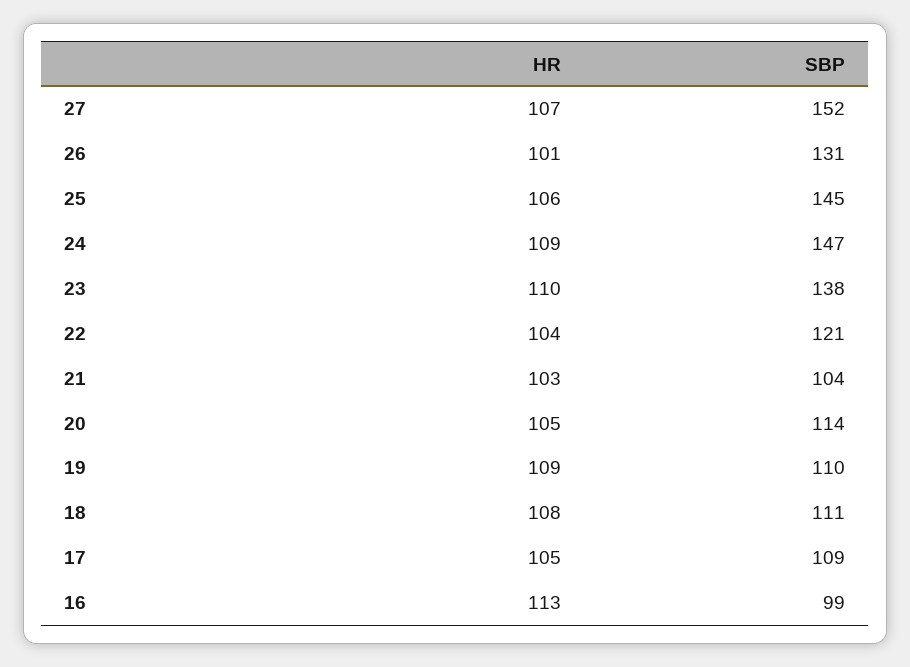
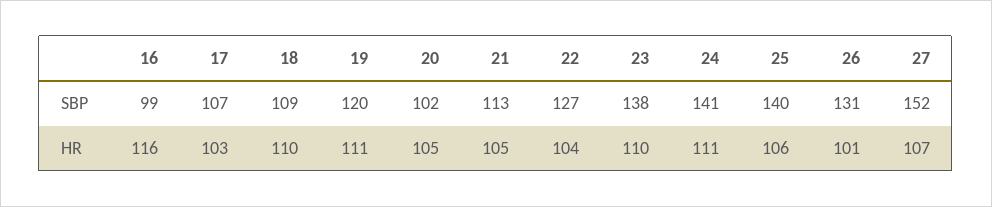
SBP, 25: 145 -> 140
HR, 24: 109 -> 111
SBP, 24: 147 -> 141
SBP, 22: 121 -> 127
HR, 21: 103 -> 105
SBP, 21: 104 -> 113
SBP, 20: 114 -> 102
HR, 19: 109 -> 111
SBP, 19: 110 -> 120
HR, 18: 108 -> 110
SBP, 18: 111 -> 109
HR, 17: 105 -> 103
SBP, 17: 109 -> 107
HR, 16: 113 -> 116

